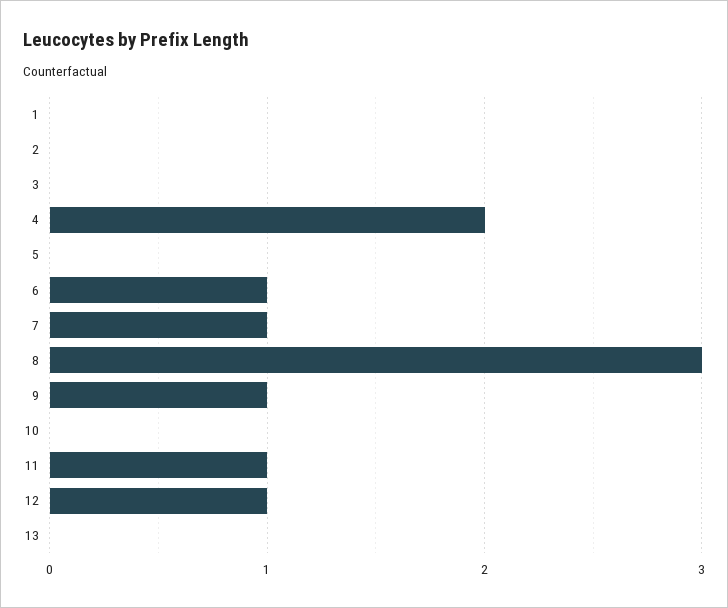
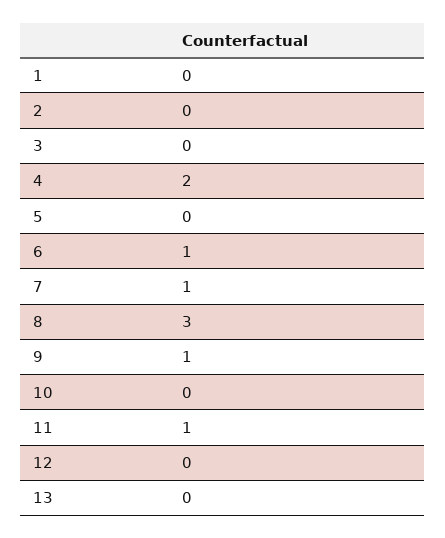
12: 1 -> 0

